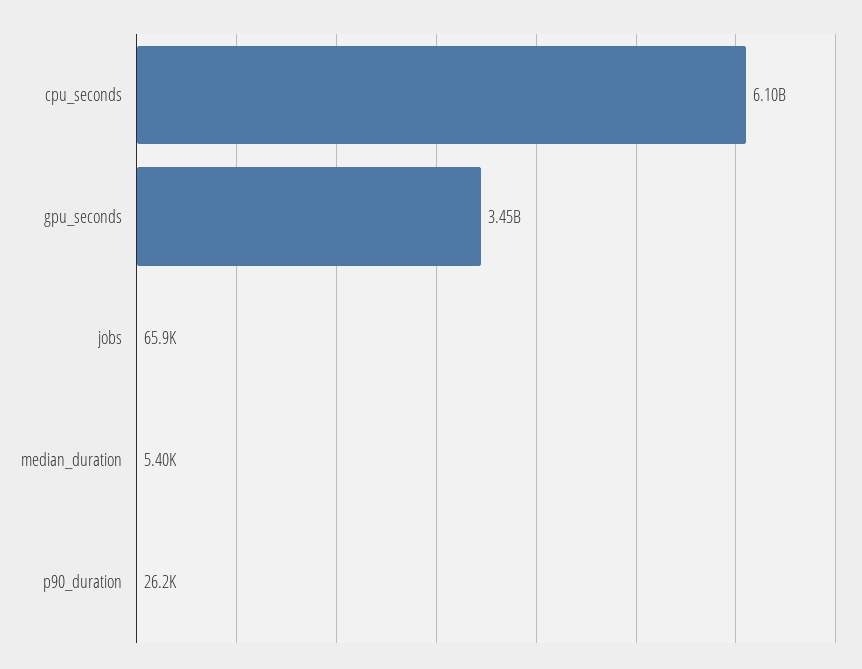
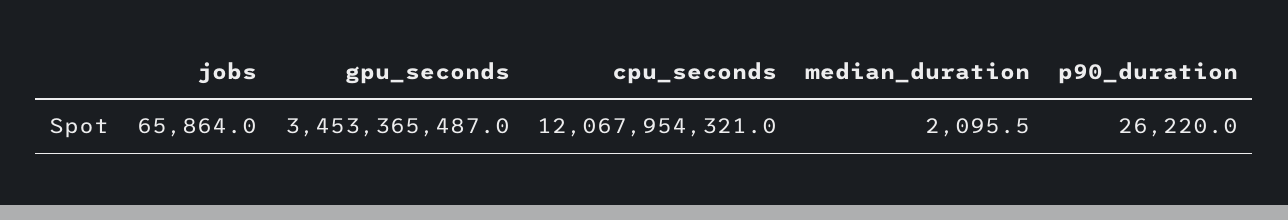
cpu_seconds: 6100000000 -> 12067954321
median_duration: 5400 -> 2095.5

